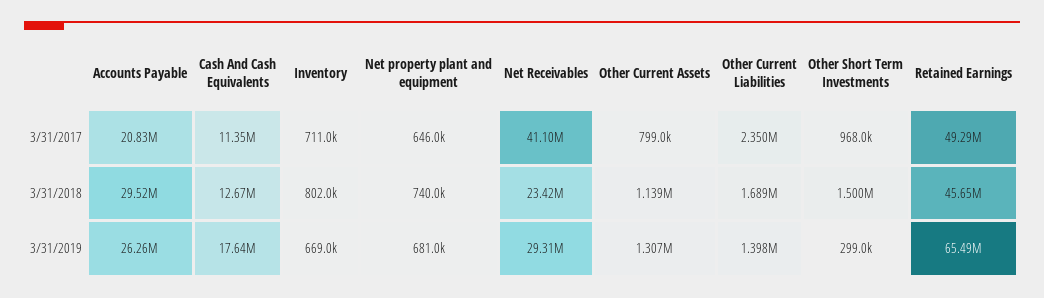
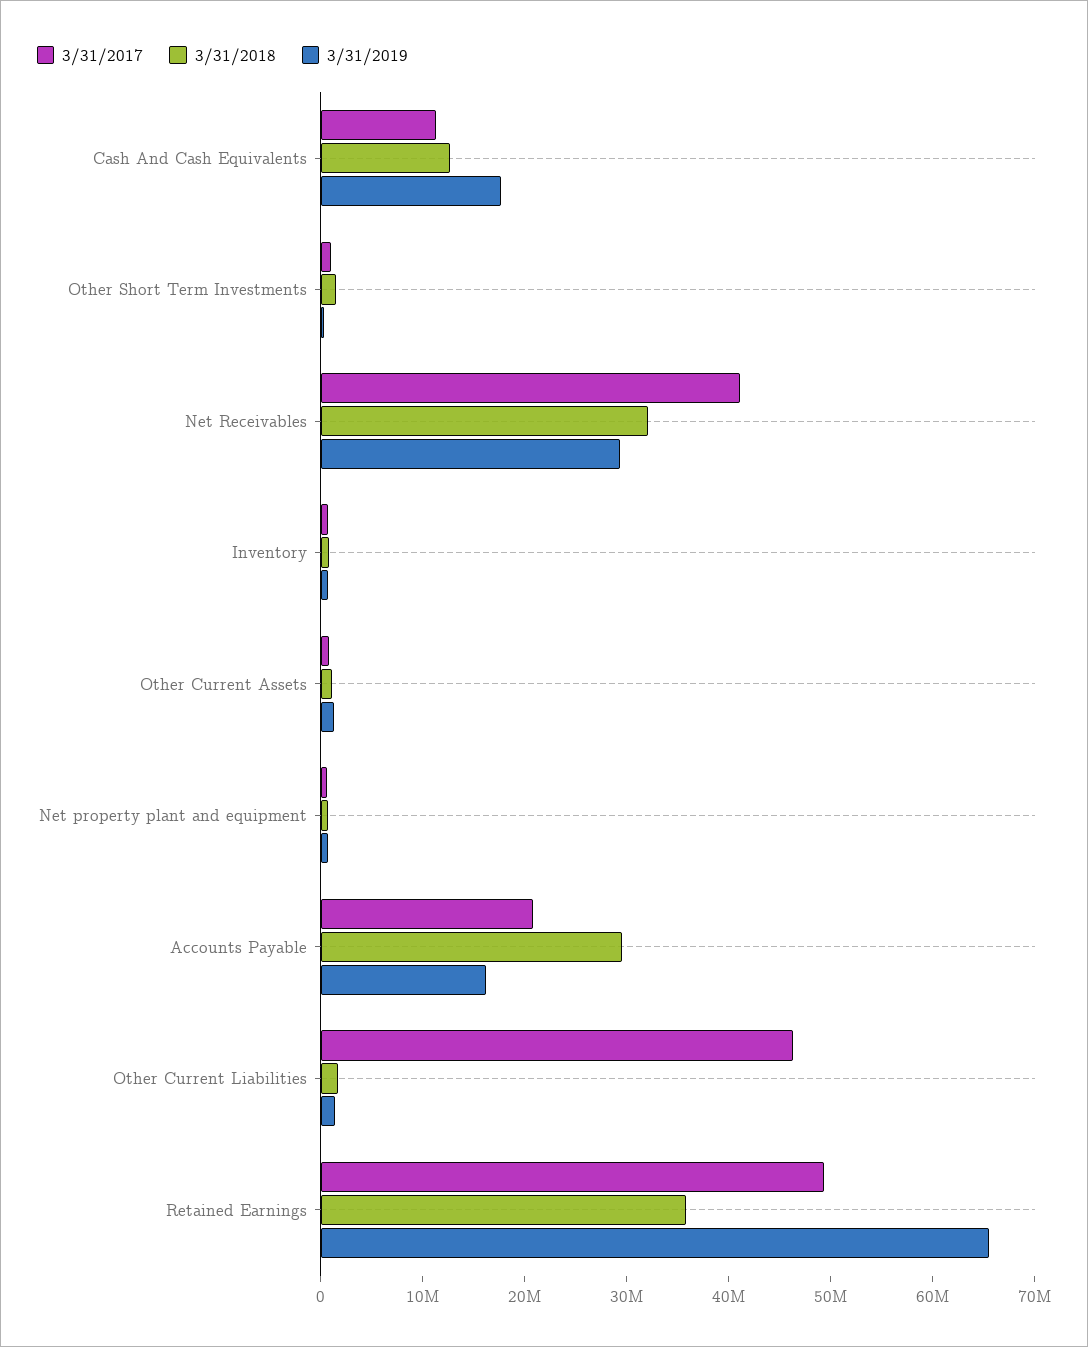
3/31/2017, Other Current Liabilities: 2350000 -> 46000000
3/31/2018, Net Receivables: 23420000 -> 32000000
3/31/2018, Retained Earnings: 45650000 -> 36000000
3/31/2019, Accounts Payable: 26260000 -> 16000000

